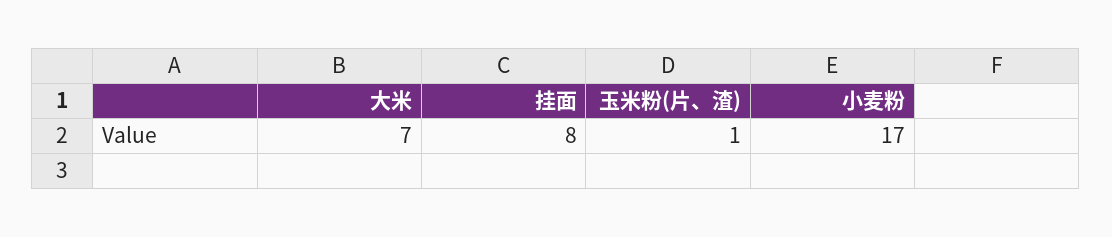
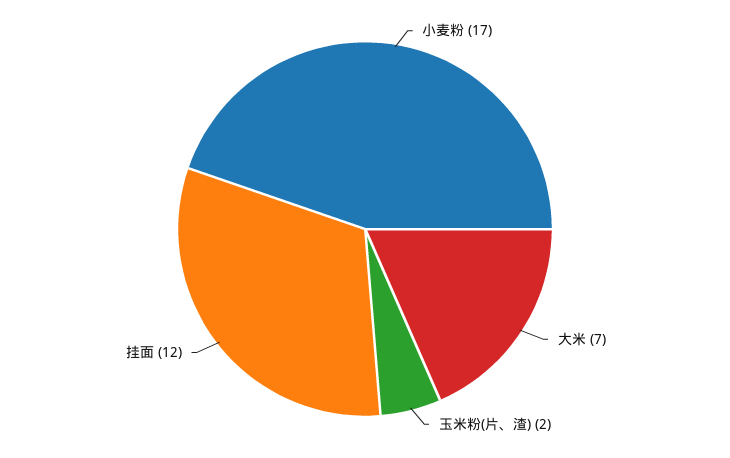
挂面: 8 -> 12
玉米粉(片、渣): 1 -> 2

